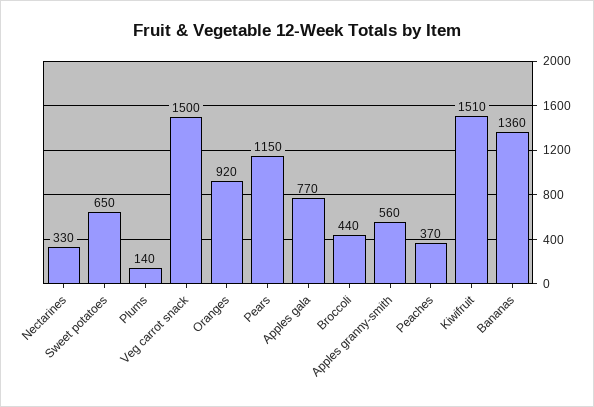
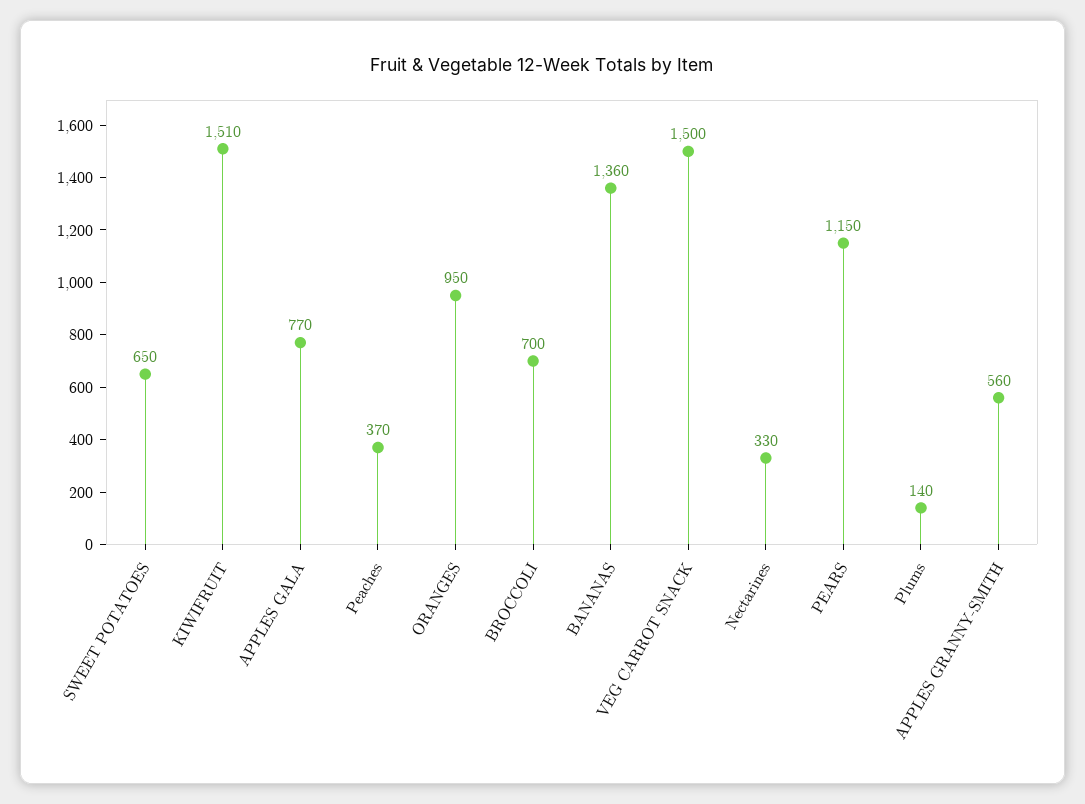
Oranges: 920 -> 950
Broccoli: 440 -> 700

